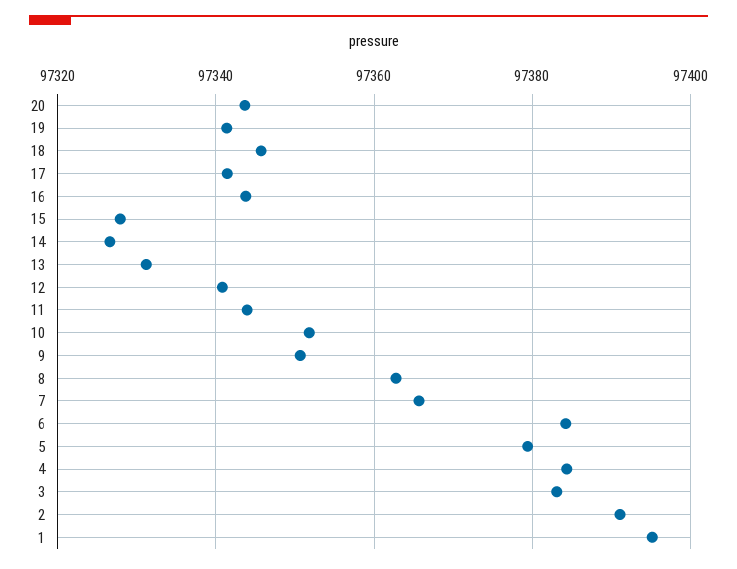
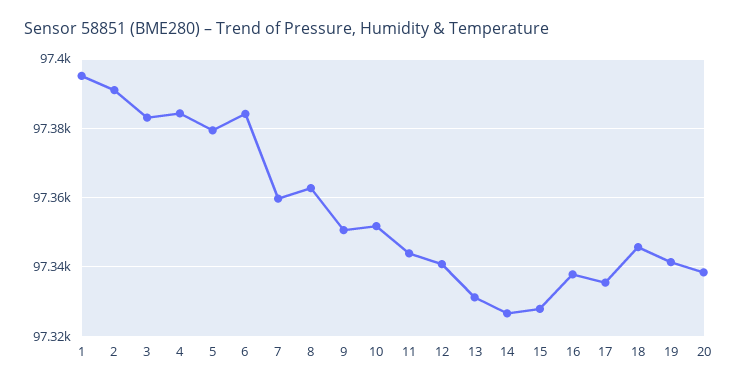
20: 97344 -> 97338
17: 97342 -> 97336
16: 97344 -> 97338
7: 97366 -> 97360

